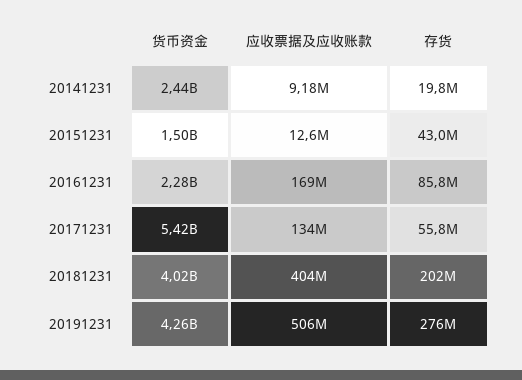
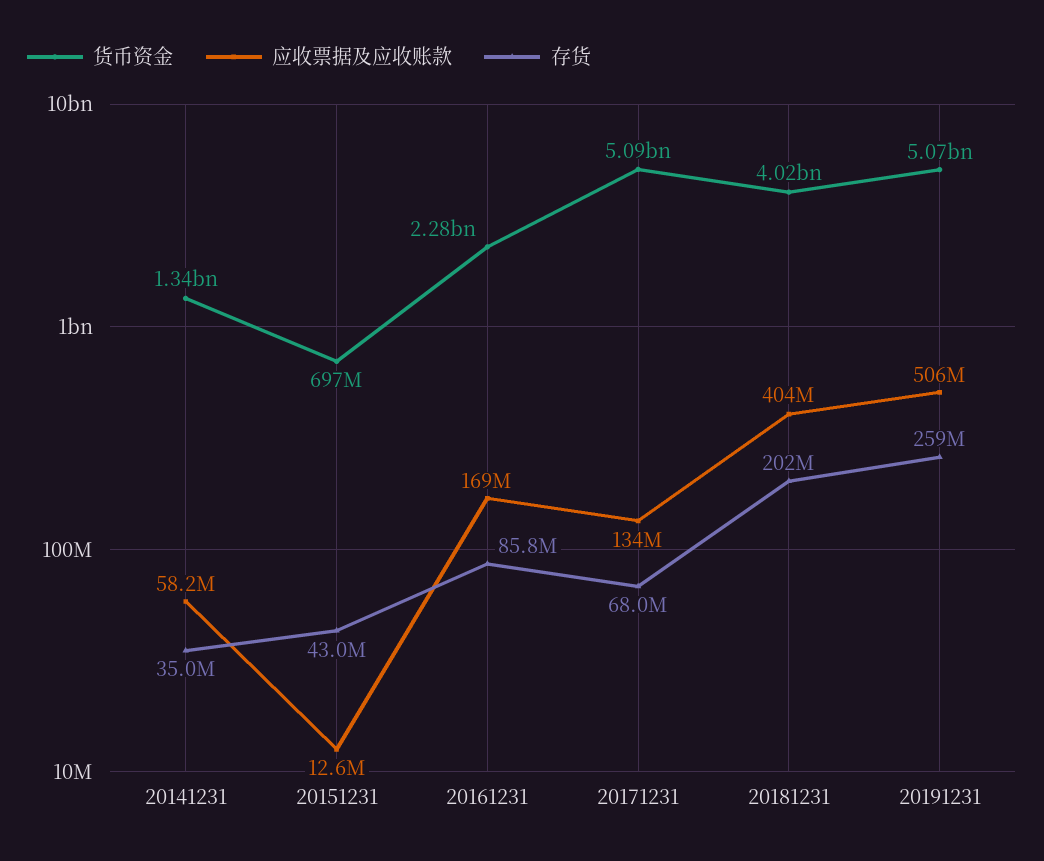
货币资金, 20141231: 2440000000 -> 1340000000
应收票据及应收账款, 20141231: 9180000 -> 58200000
存货, 20141231: 19800000 -> 35000000
货币资金, 20151231: 1500000000 -> 697000000
货币资金, 20171231: 5420000000 -> 5090000000
存货, 20171231: 55800000 -> 68000000
货币资金, 20191231: 4260000000 -> 5070000000
存货, 20191231: 276000000 -> 259000000

